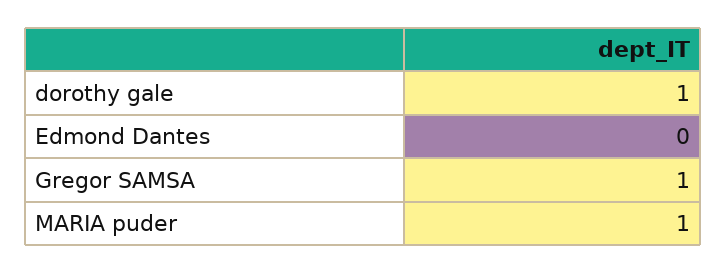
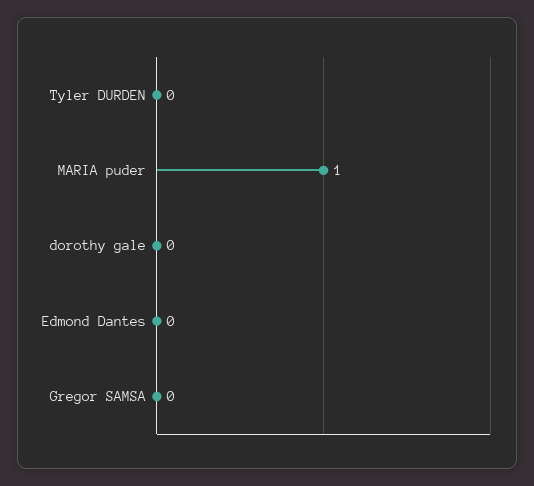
dorothy gale: 1 -> 0
Gregor SAMSA: 1 -> 0
Tyler DURDEN: none -> 0

